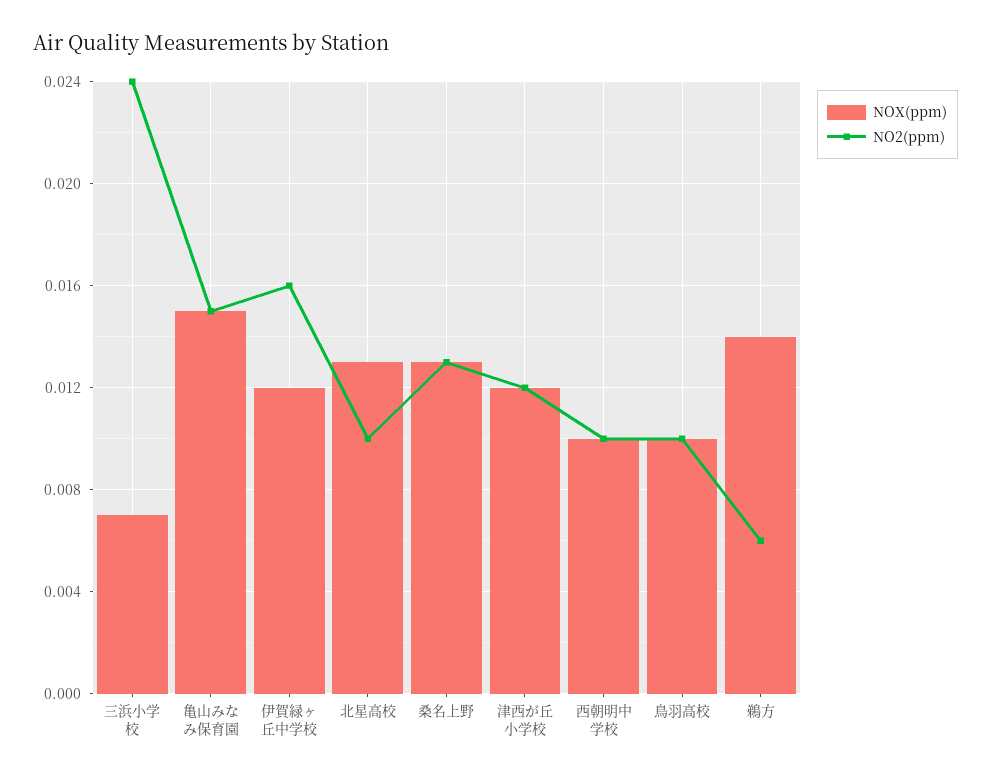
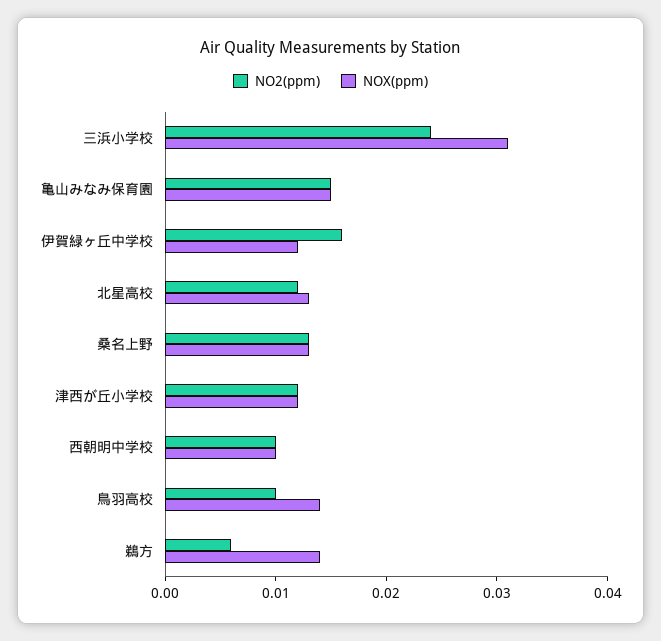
NOX(ppm), 三浜小学校: 0.007 -> 0.031
NO2(ppm), 北星高校: 0.01 -> 0.012
NOX(ppm), 鳥羽高校: 0.01 -> 0.014

